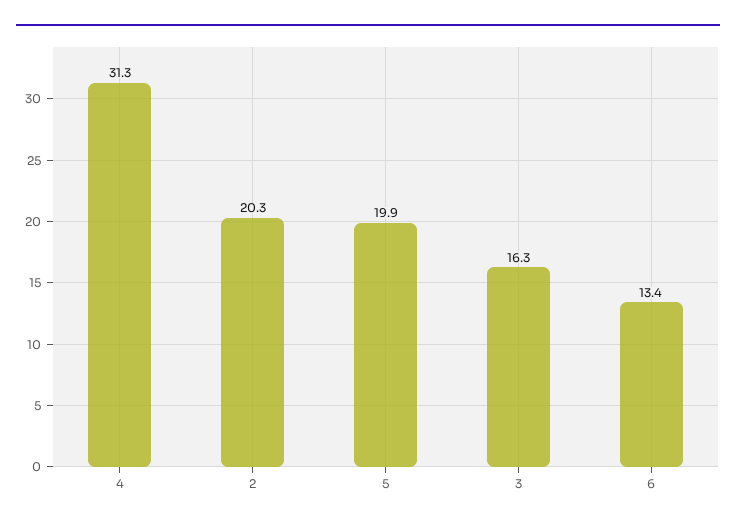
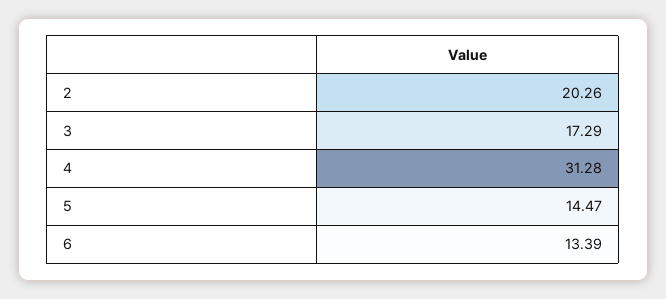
5: 19.9 -> 14.47
3: 16.3 -> 17.29

